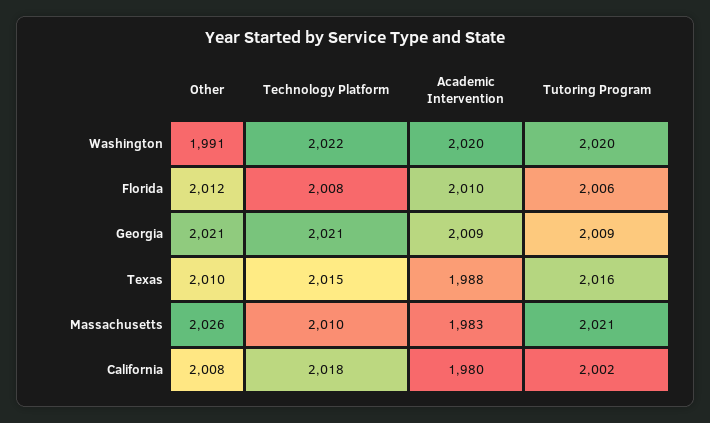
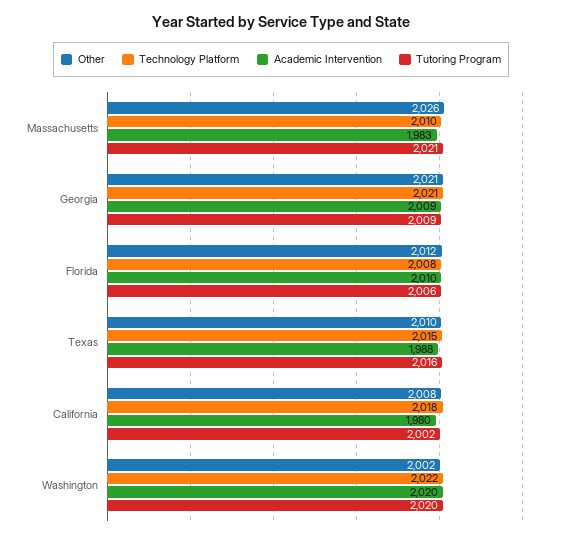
Other, Washington: 1991 -> 2002

